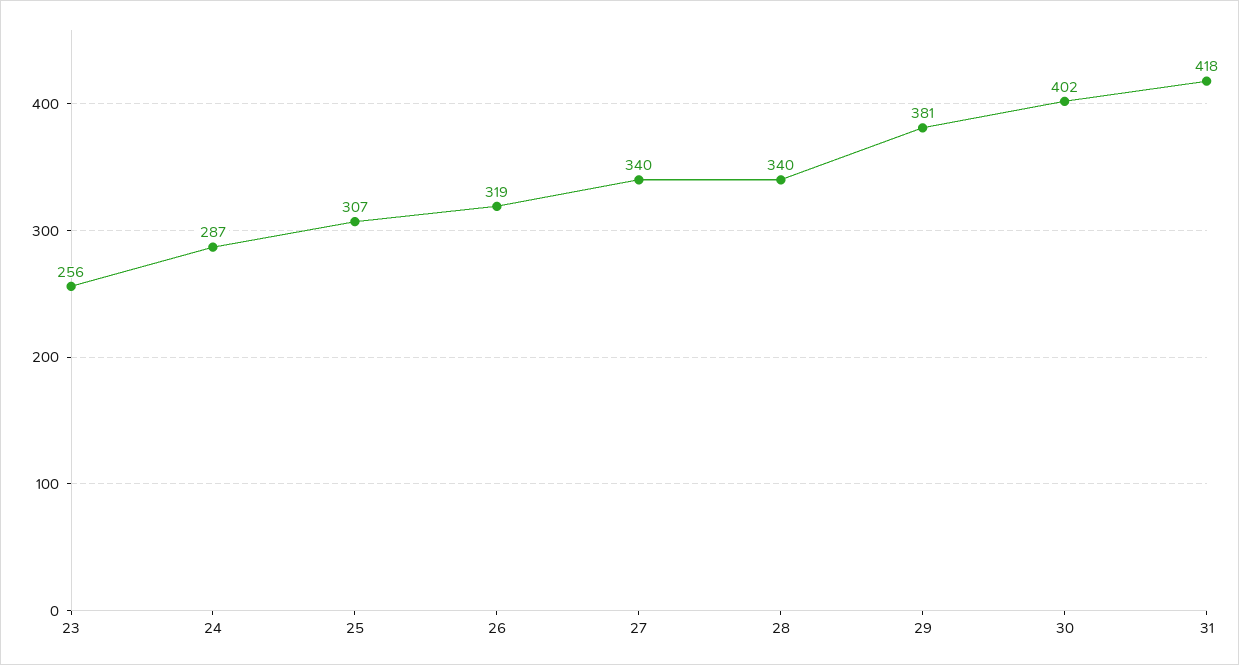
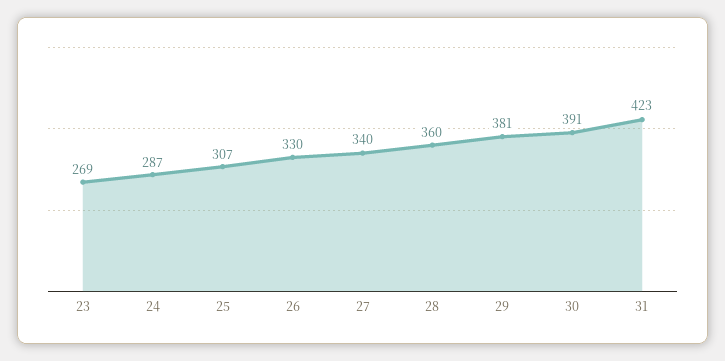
23: 256 -> 269
26: 319 -> 330
28: 340 -> 360
30: 402 -> 391
31: 418 -> 423

